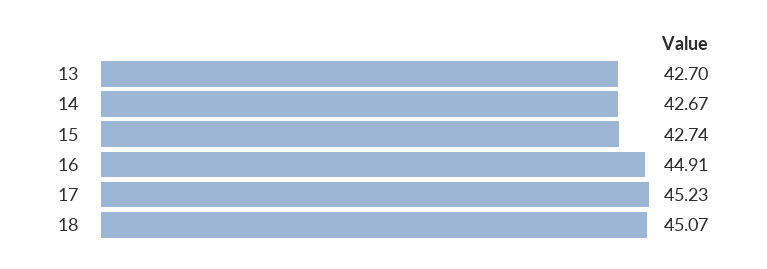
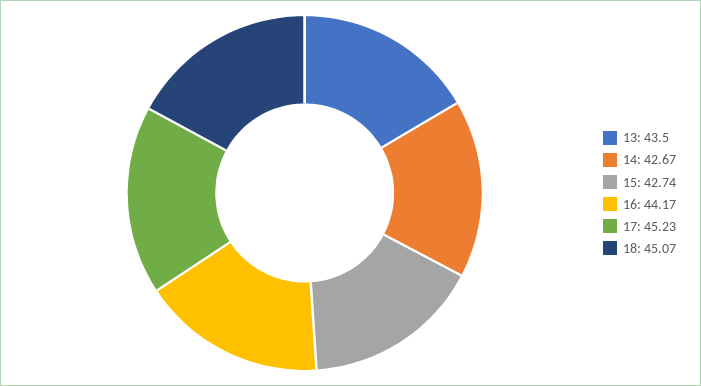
13: 42.7 -> 43.5
16: 44.91 -> 44.17

